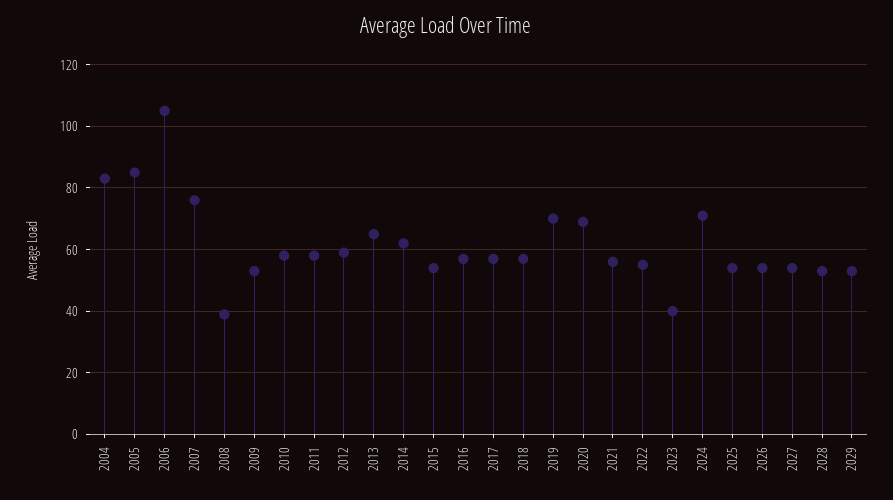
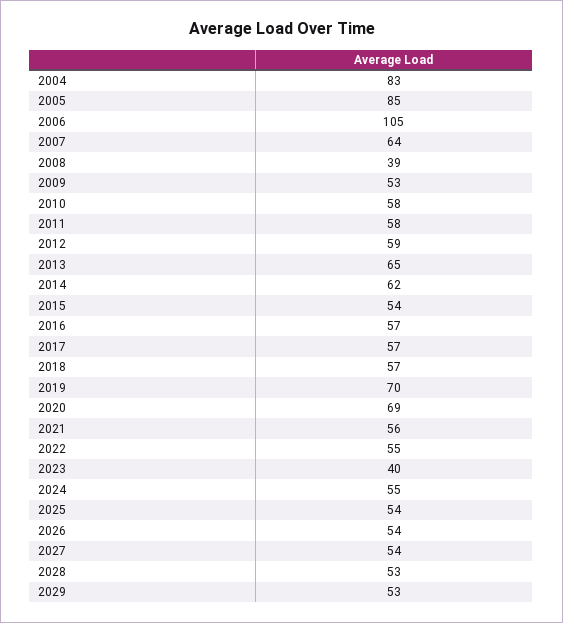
2007: 75 -> 64
2024: 70 -> 55

